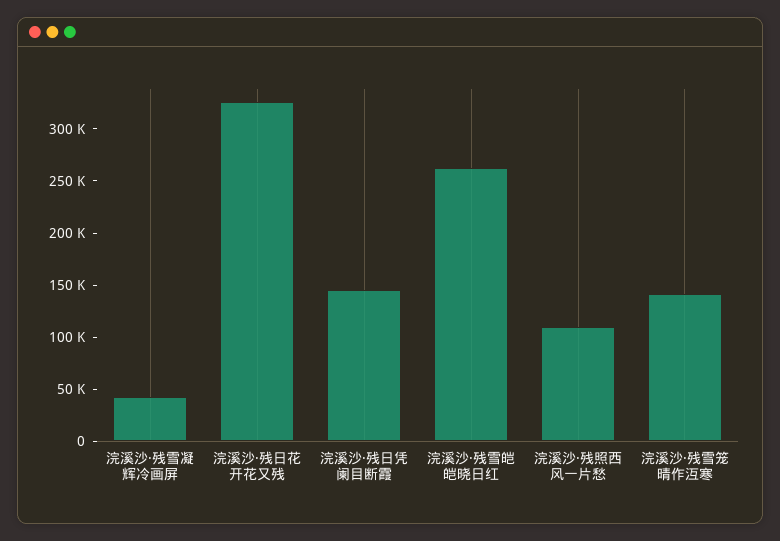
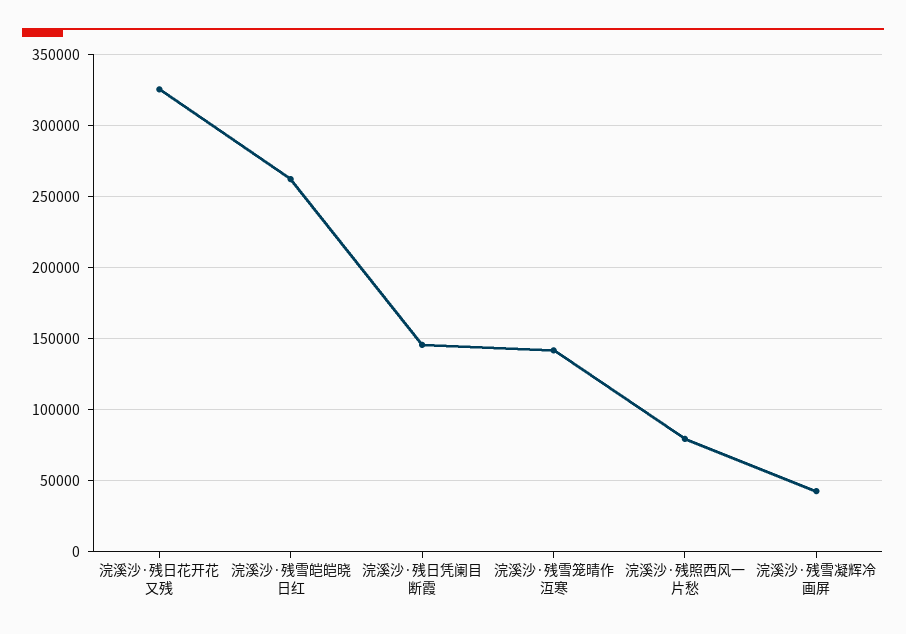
浣溪沙·残照西风一片愁: 110000 -> 80000

